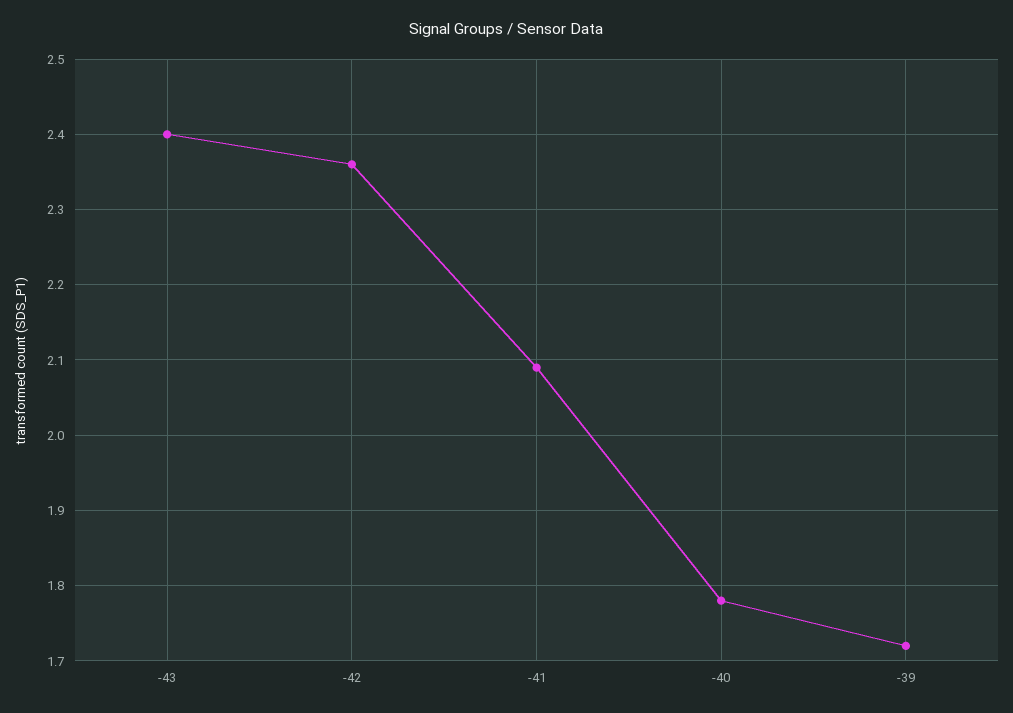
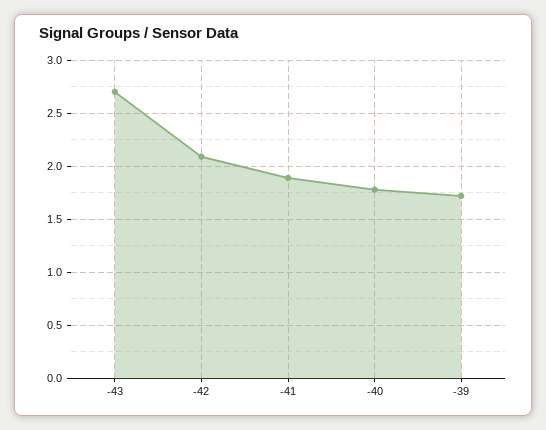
-43: 2.4 -> 2.7
-42: 2.36 -> 2.1
-41: 2.09 -> 1.9

